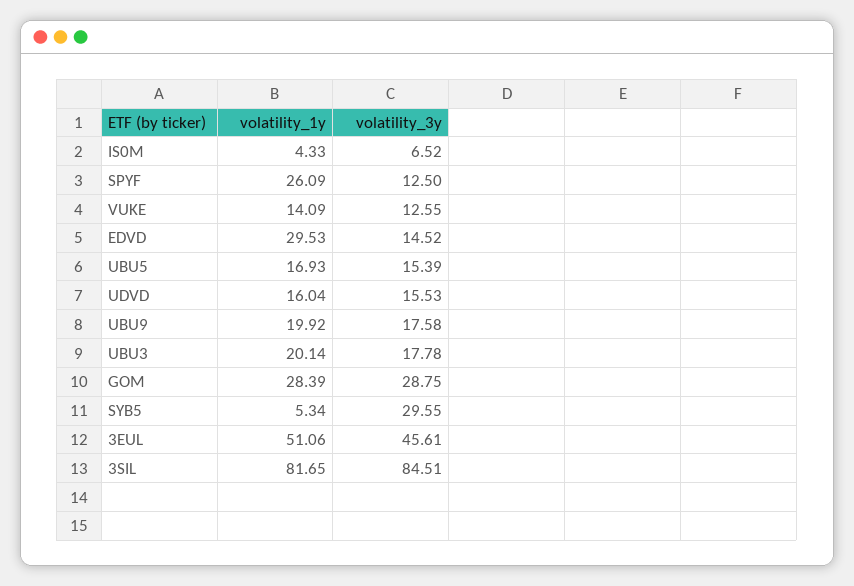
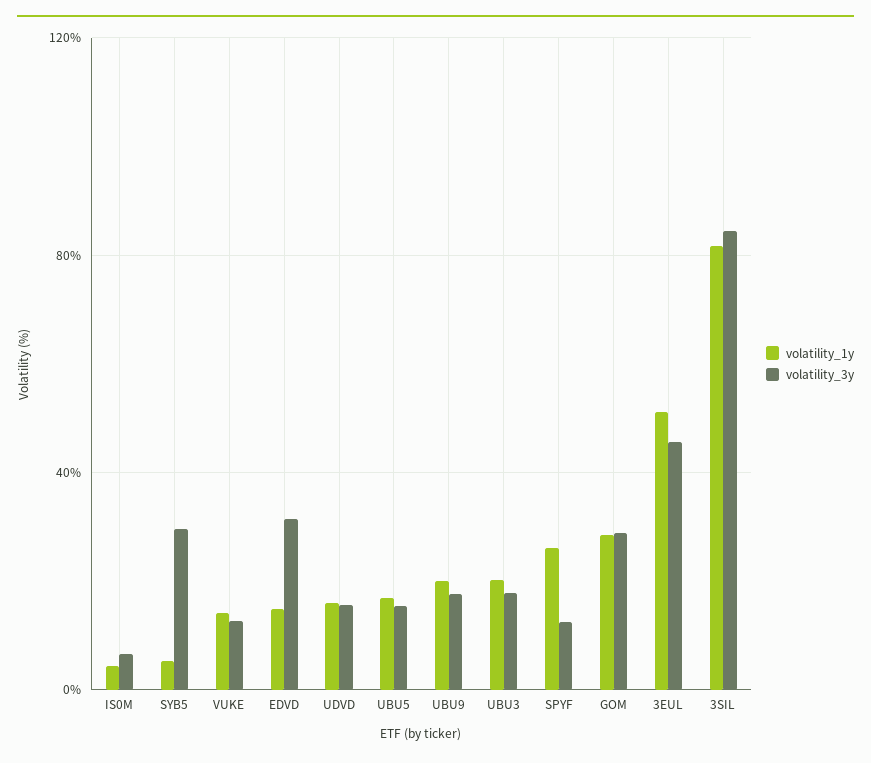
volatility_1y, EDVD: 29.53 -> 15
volatility_3y, EDVD: 14.52 -> 30

